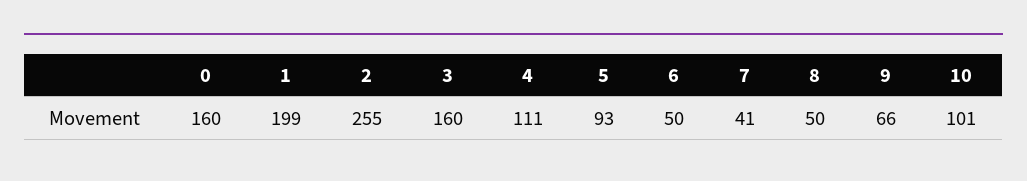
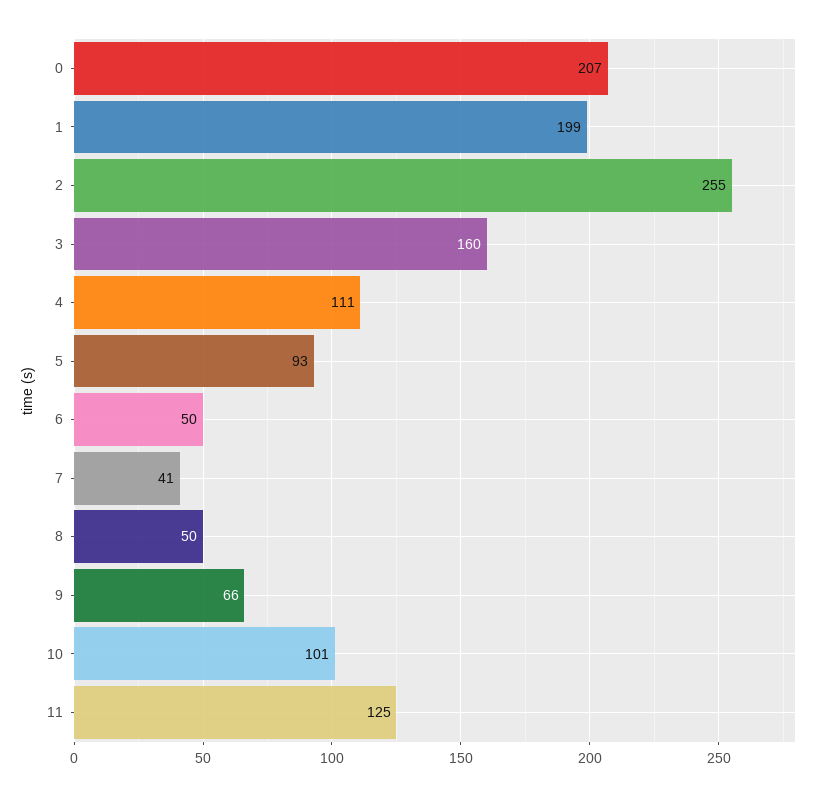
0: 160 -> 207
11: none -> 125

